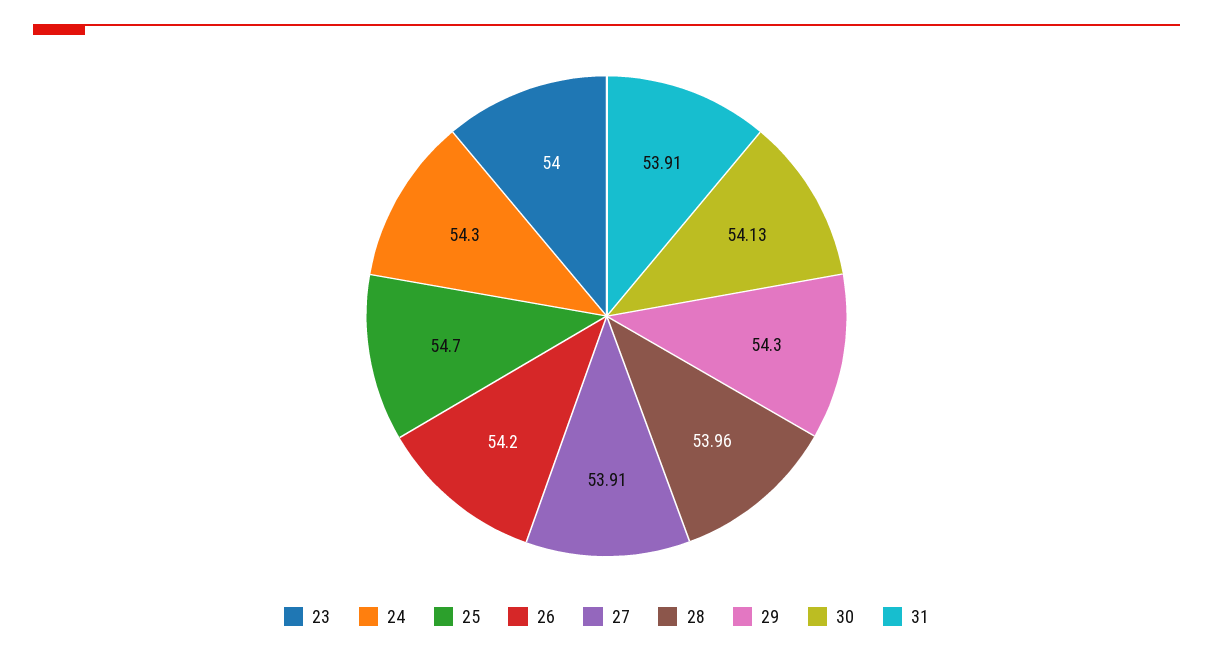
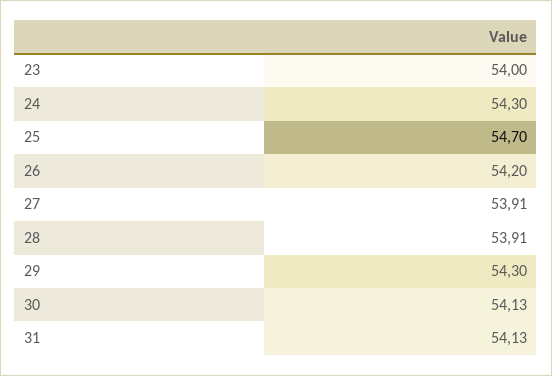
28: 53.96 -> 53.91
31: 53.91 -> 54.13

